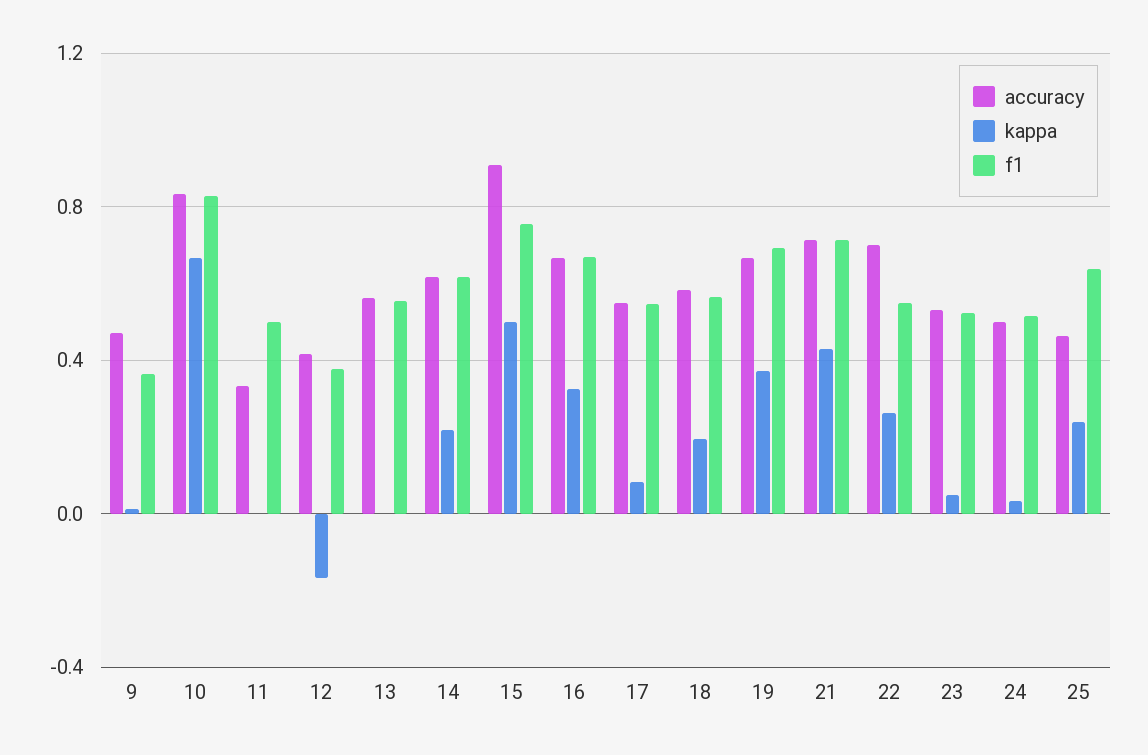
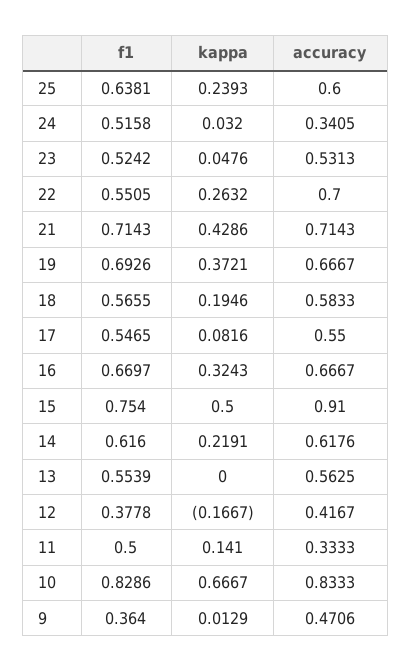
kappa, 11: 0 -> 0.141
accuracy, 24: 0.5 -> 0.3405
accuracy, 25: 0.45 -> 0.6

